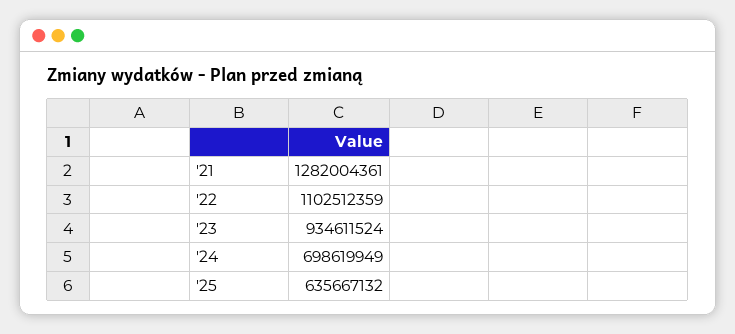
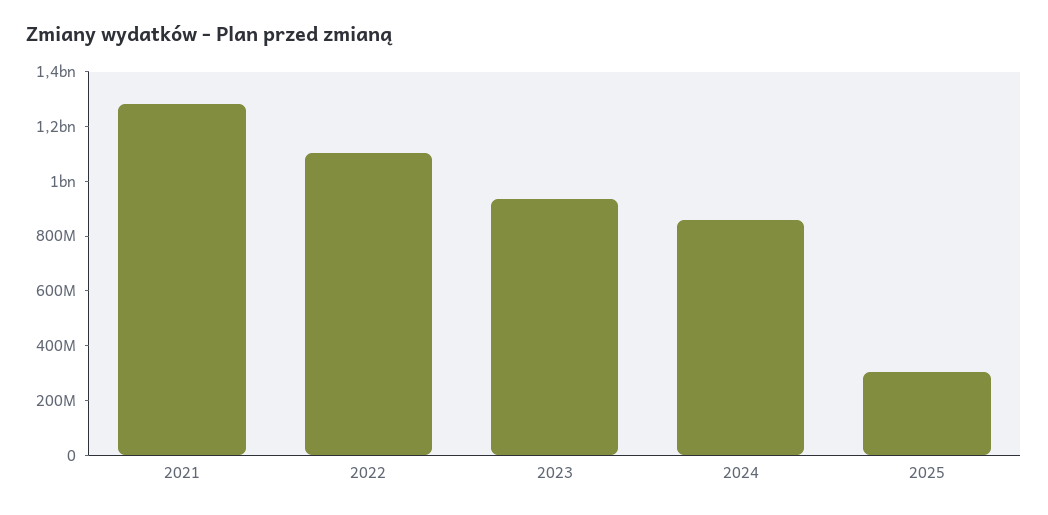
'24: 698619949 -> 850000000
'25: 635667132 -> 300000000

